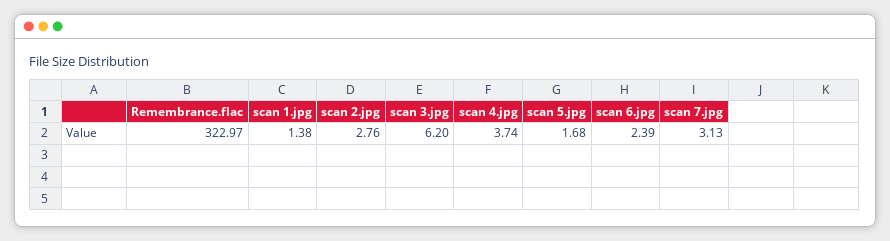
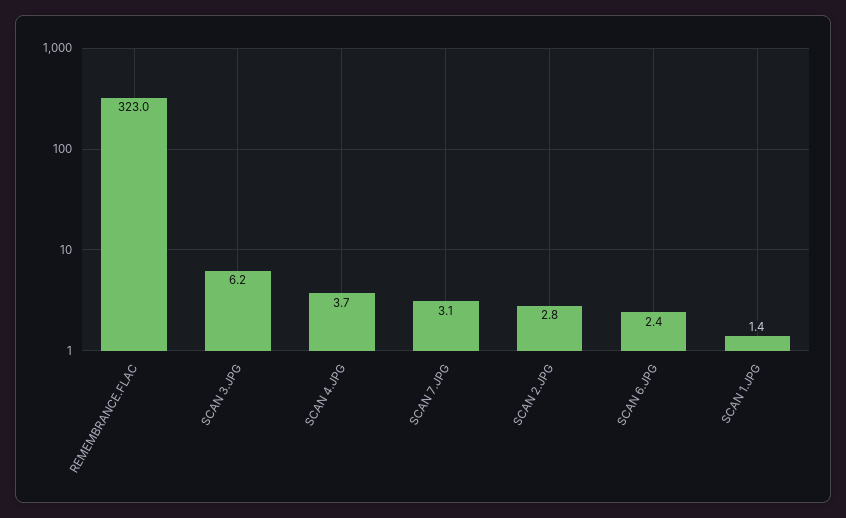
scan 5.jpg: 1.68 -> none

